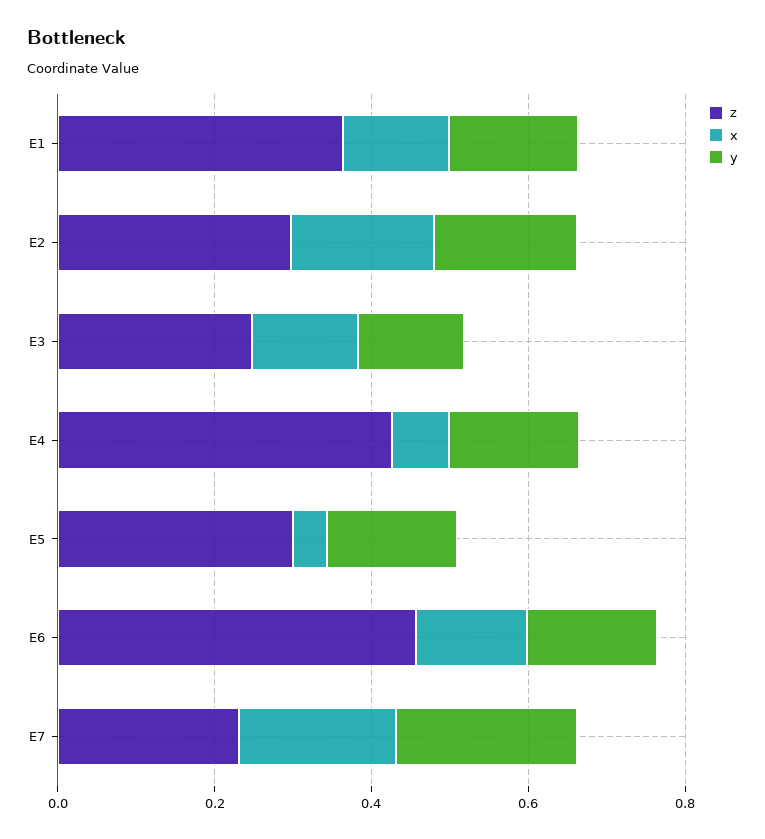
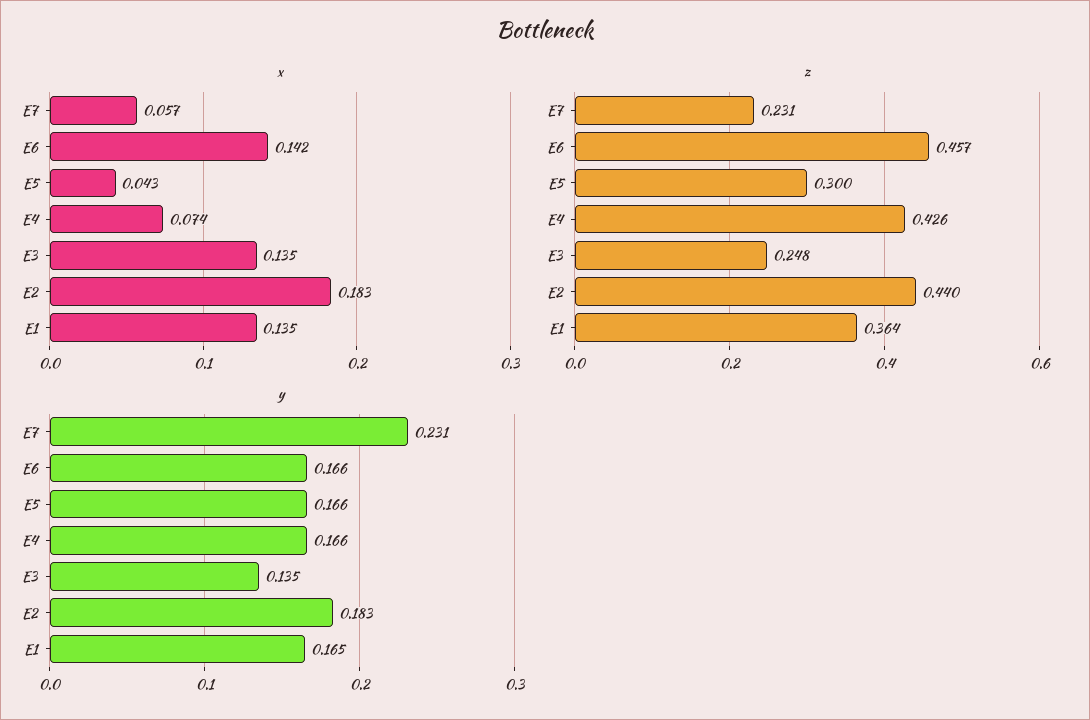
z, E2: 0.3 -> 0.44
x, E7: 0.2 -> 0.057

